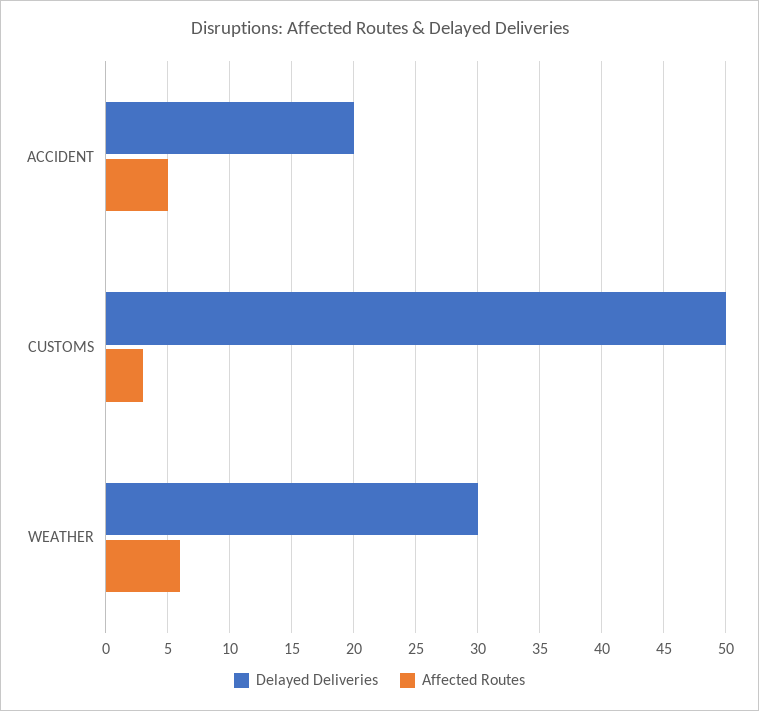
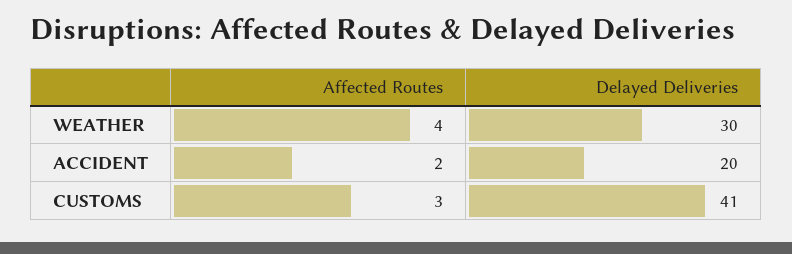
Affected Routes, ACCIDENT: 5 -> 2
Delayed Deliveries, CUSTOMS: 50 -> 41
Affected Routes, WEATHER: 6 -> 4

